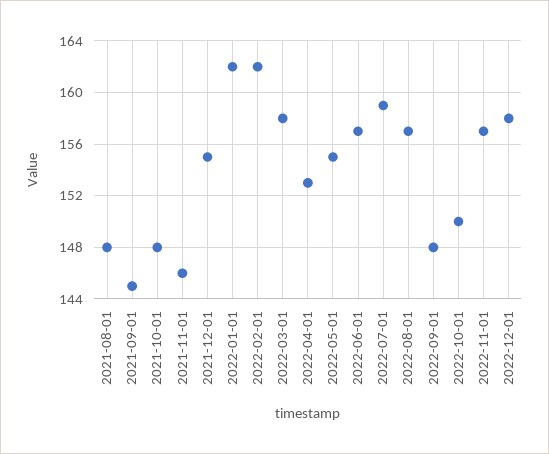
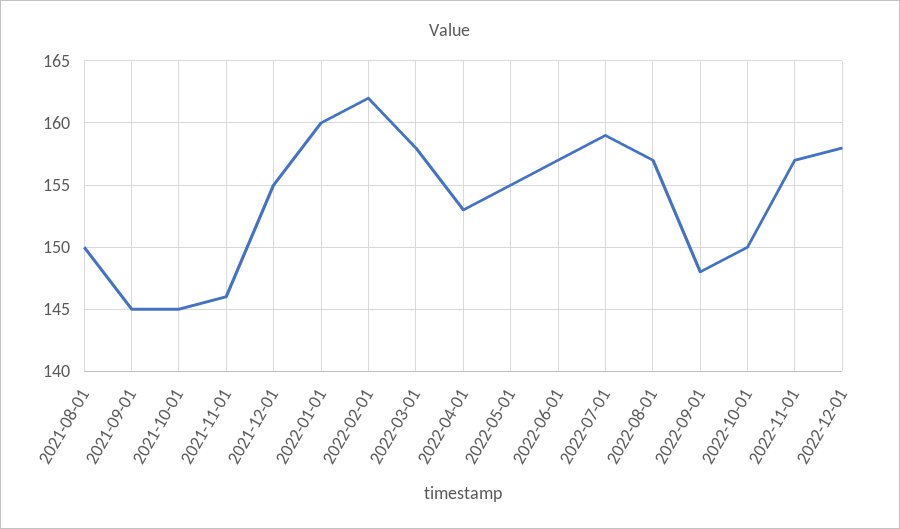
2021-08-01: 148 -> 150
2021-10-01: 148 -> 145
2022-01-01: 162 -> 160

